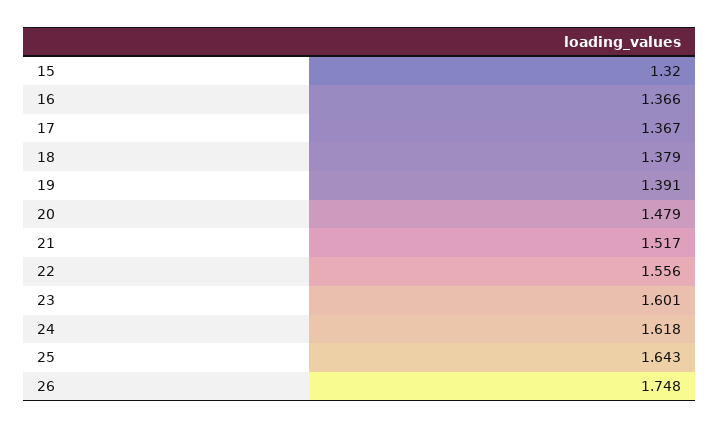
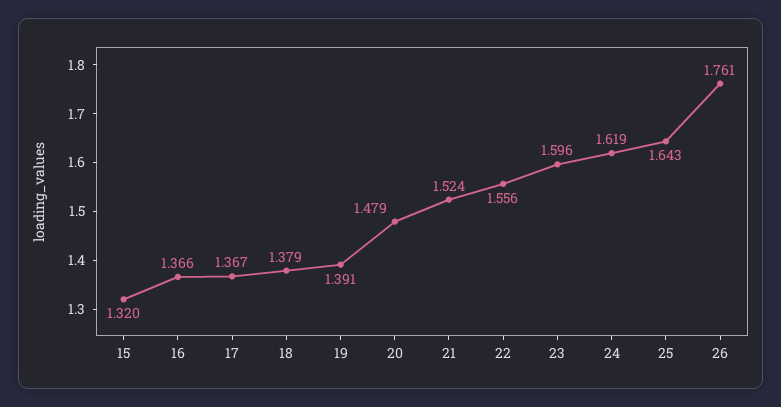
21: 1.517 -> 1.524
23: 1.601 -> 1.596
24: 1.618 -> 1.619
26: 1.748 -> 1.761

